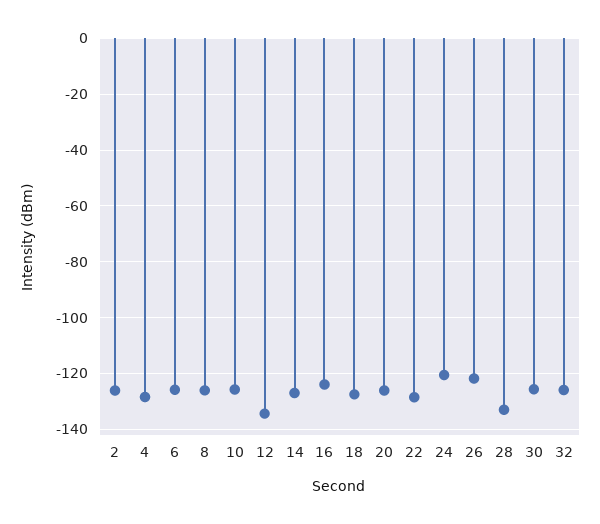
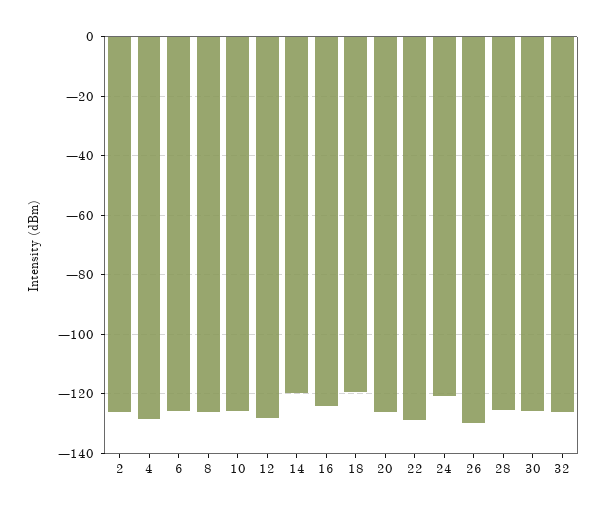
12: -135 -> -127.5
14: -127.5 -> -120
18: -127.5 -> -120
26: -122.5 -> -130
28: -132.5 -> -125

